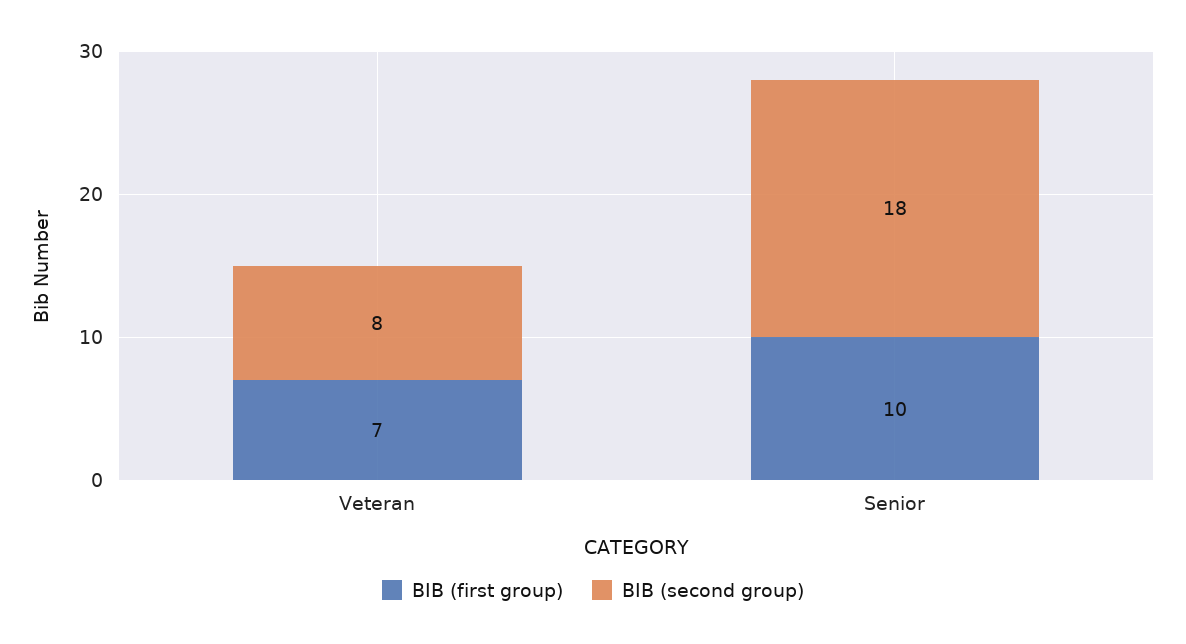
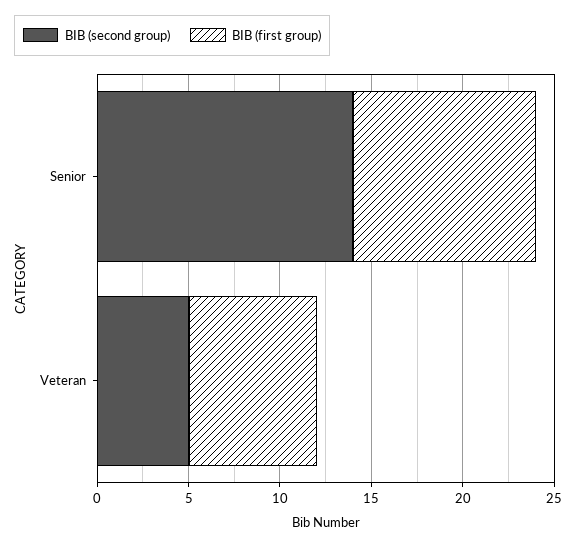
BIB (second group), Veteran: 8 -> 5
BIB (second group), Senior: 18 -> 14

